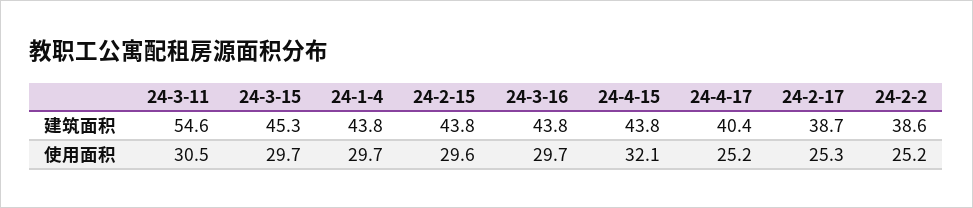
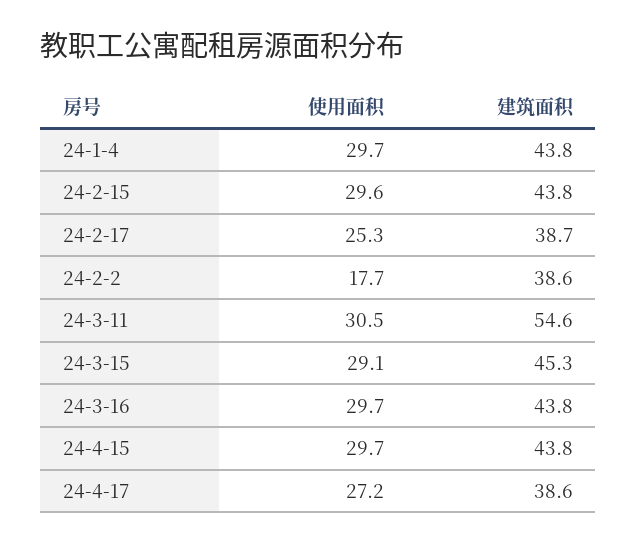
24-4-17, 建筑面积: 40.4 -> 38.6
24-3-15, 使用面积: 29.7 -> 29.1
24-4-15, 使用面积: 32.1 -> 29.7
24-4-17, 使用面积: 25.2 -> 27.2
24-2-2, 使用面积: 25.2 -> 17.7

